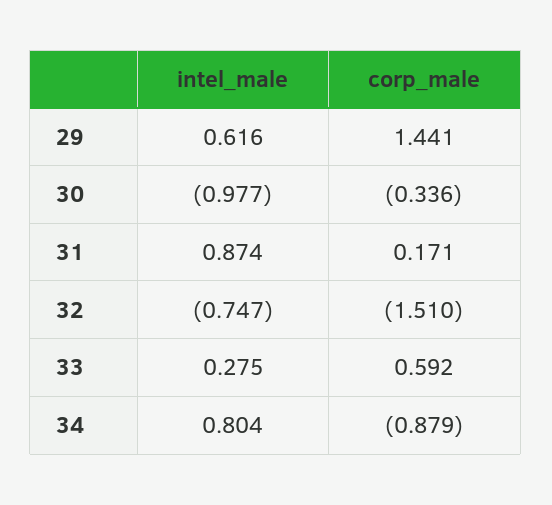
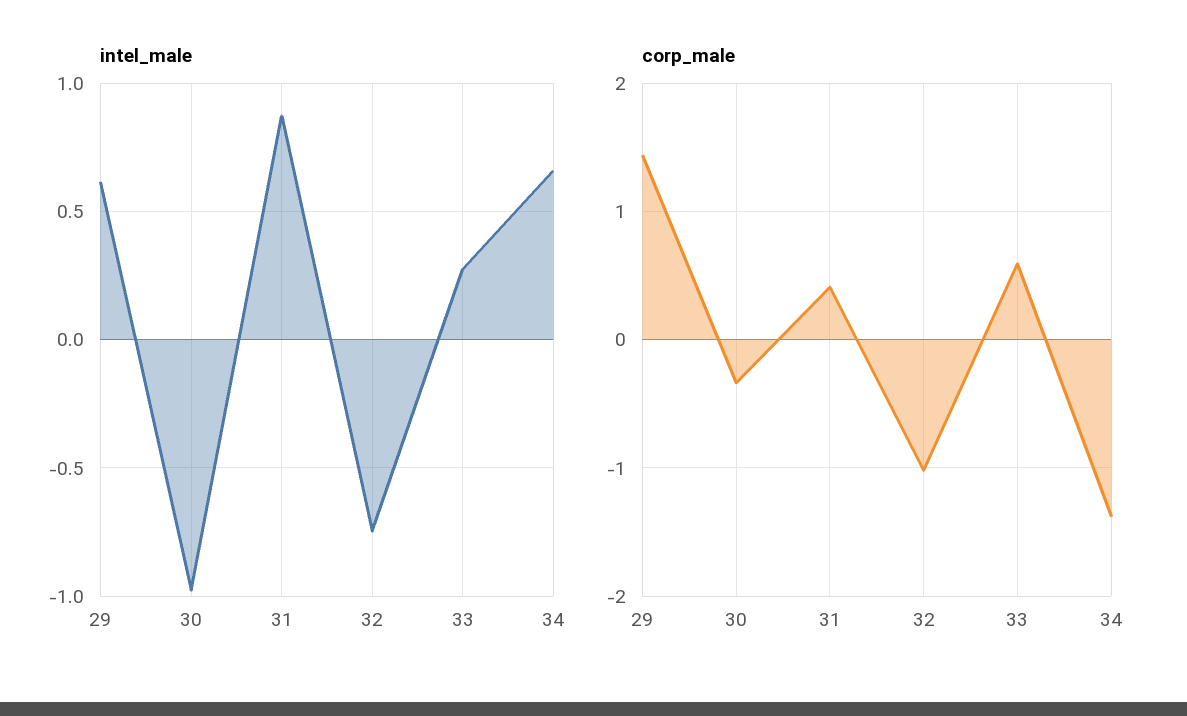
corp_male, 31: 0.171 -> 0.4
corp_male, 32: -1.51 -> -1
intel_male, 34: 0.804 -> 0.65
corp_male, 34: -0.879 -> -1.4

